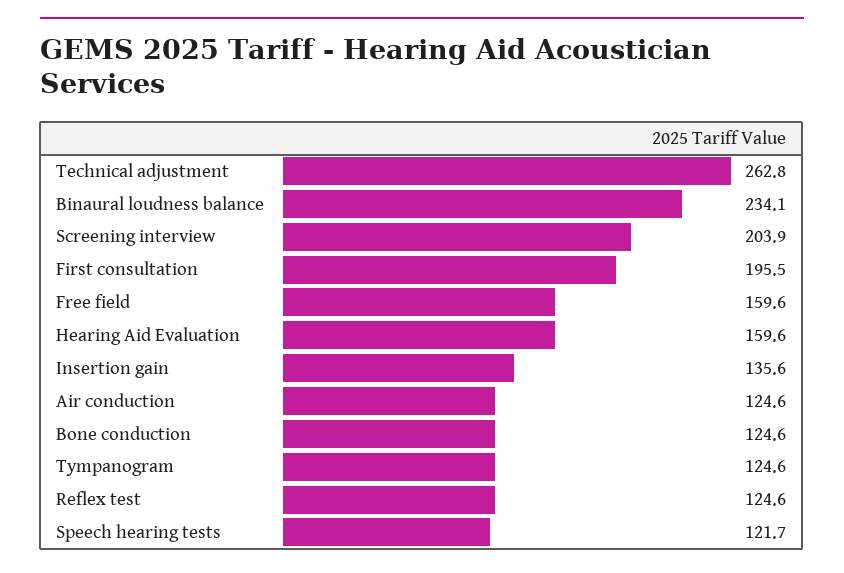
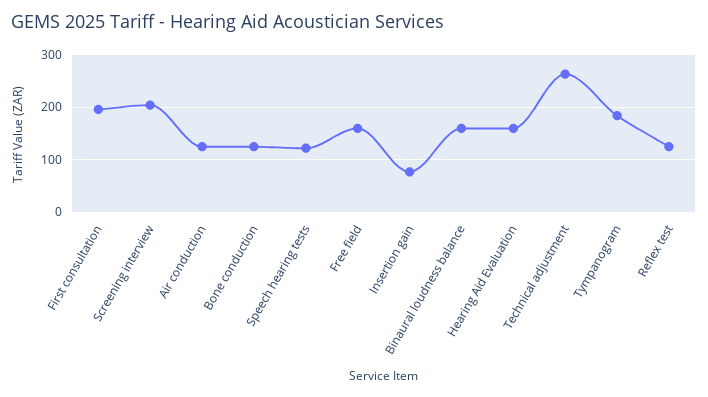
Binaural loudness balance: 234.1 -> 160
Insertion gain: 135.6 -> 80
Tympanogram: 124.6 -> 180

